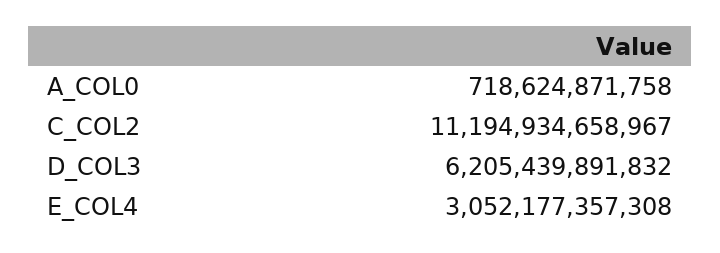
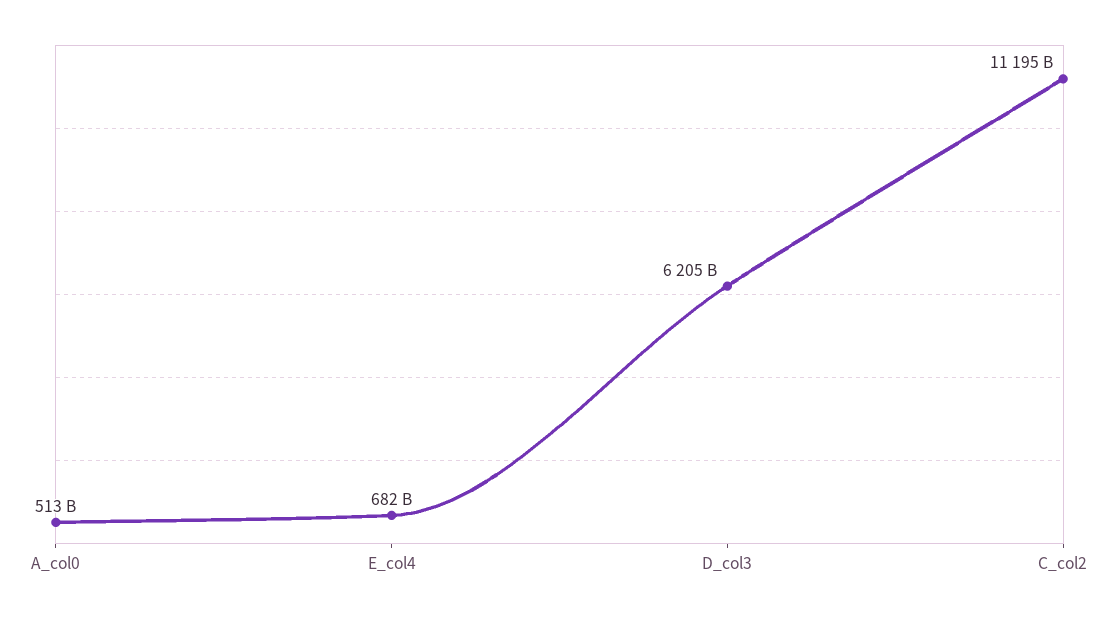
A_COL0: 718624871758 -> 513000000000
E_COL4: 3052177357308 -> 682000000000

